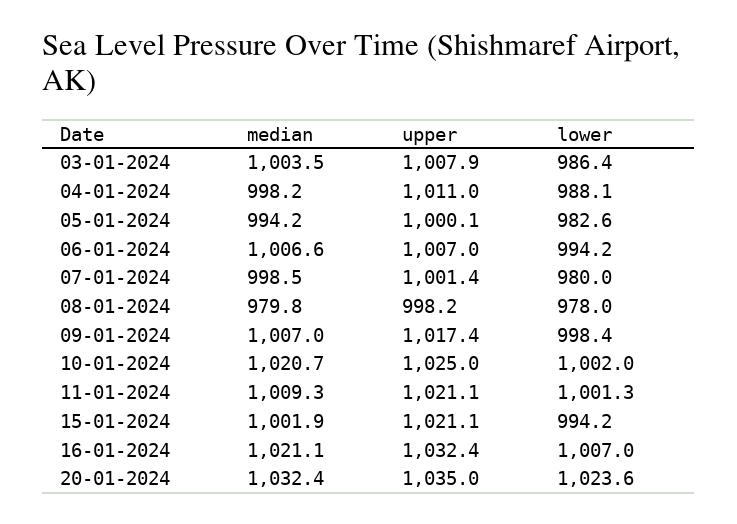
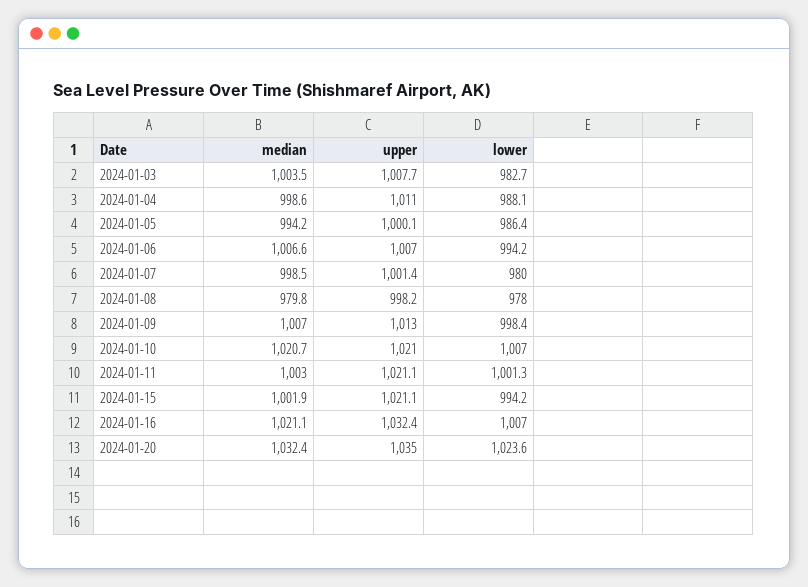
upper, 03-01-2024: 1007.9 -> 1007.7
lower, 03-01-2024: 986.4 -> 982.7
median, 04-01-2024: 998.2 -> 998.6
lower, 05-01-2024: 982.6 -> 986.4
upper, 09-01-2024: 1017.4 -> 1013
upper, 10-01-2024: 1025 -> 1021
lower, 10-01-2024: 1002 -> 1007
median, 11-01-2024: 1009.3 -> 1003

